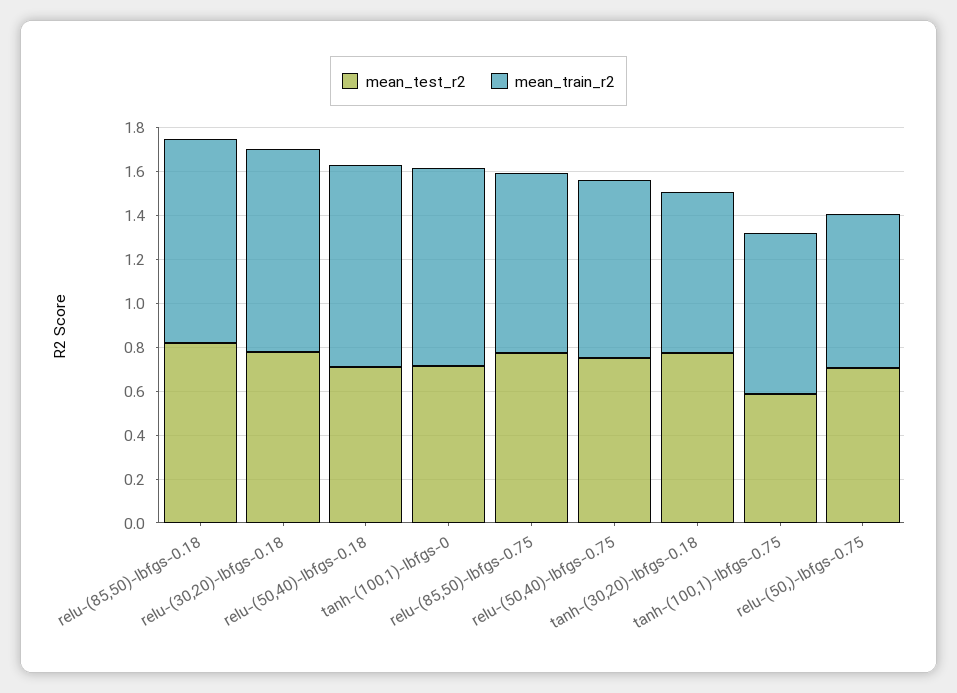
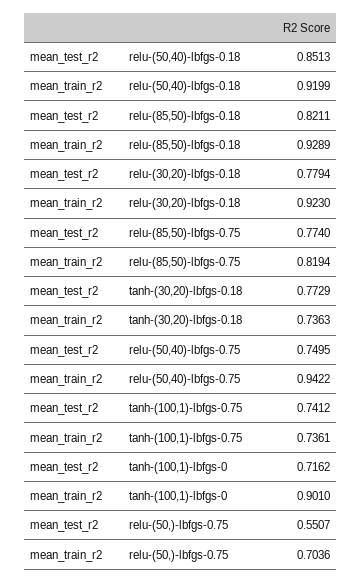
mean_test_r2, relu-(50,40)-lbfgs-0.18: 0.7 -> 0.8513
mean_train_r2, relu-(50,40)-lbfgs-0.75: 0.8 -> 0.9422
mean_test_r2, tanh-(100,1)-lbfgs-0.75: 0.6 -> 0.7412
mean_test_r2, relu-(50,)-lbfgs-0.75: 0.7 -> 0.5507

